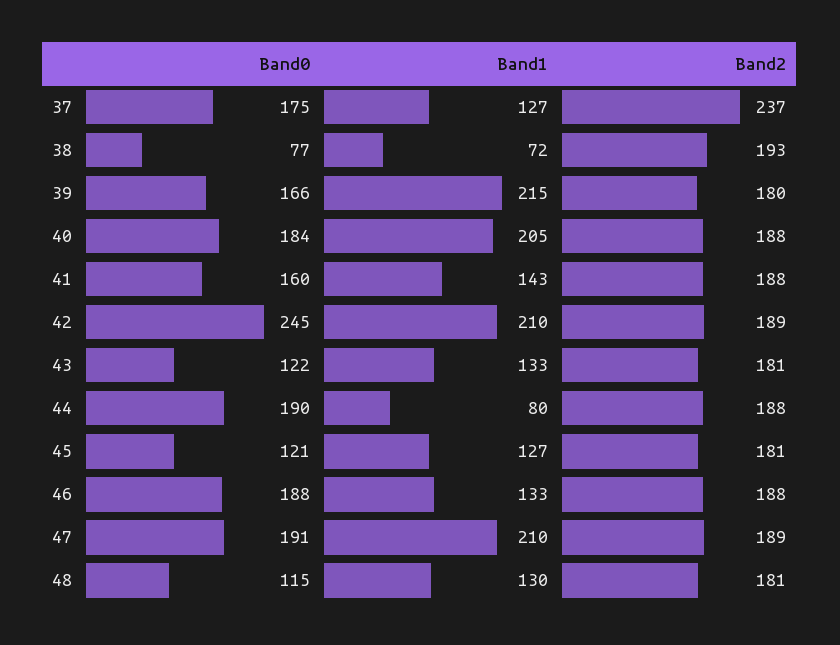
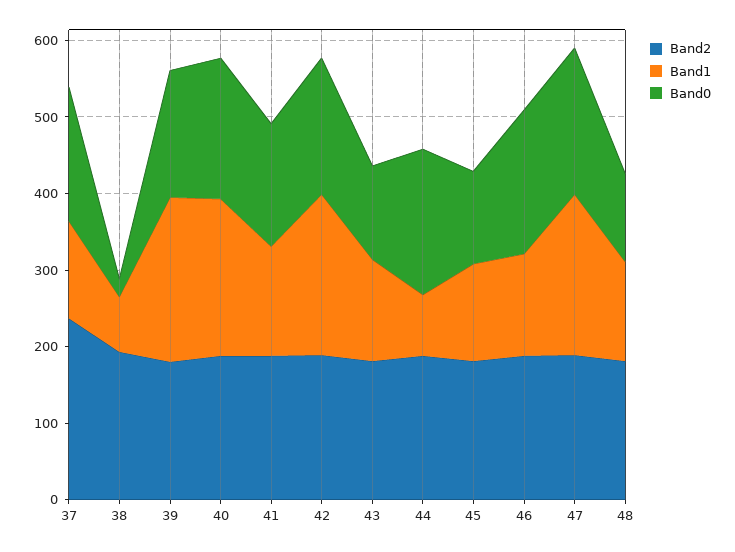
Band0, 38: 77 -> 20
Band0, 42: 245 -> 180

